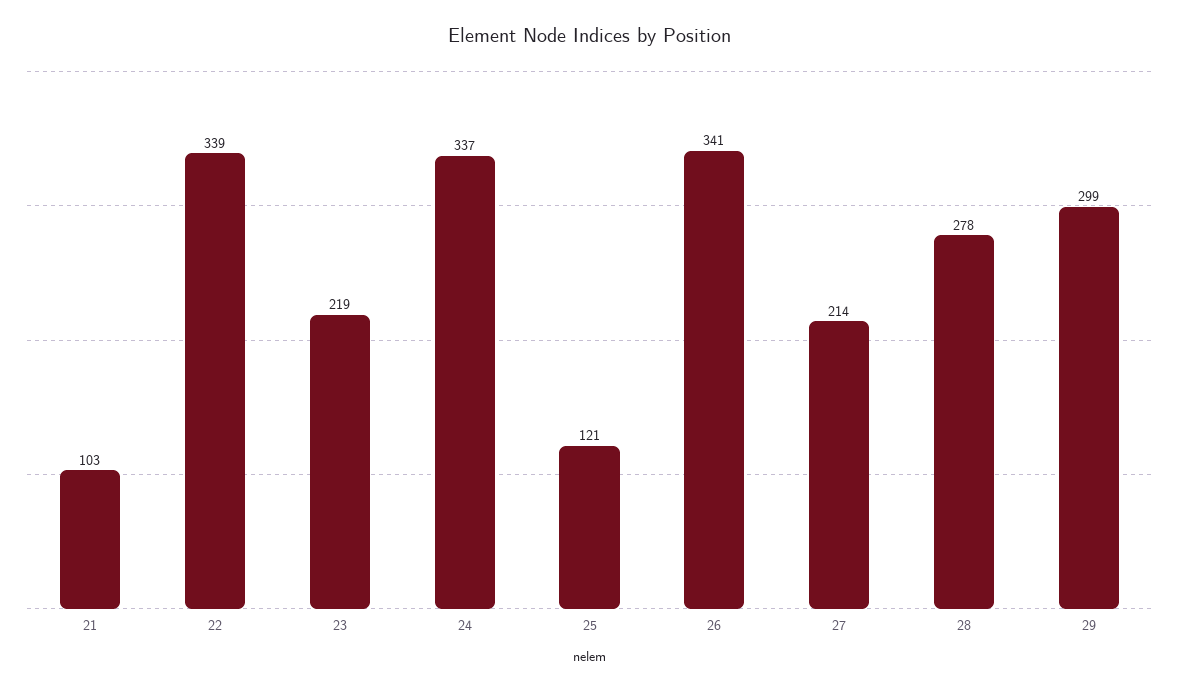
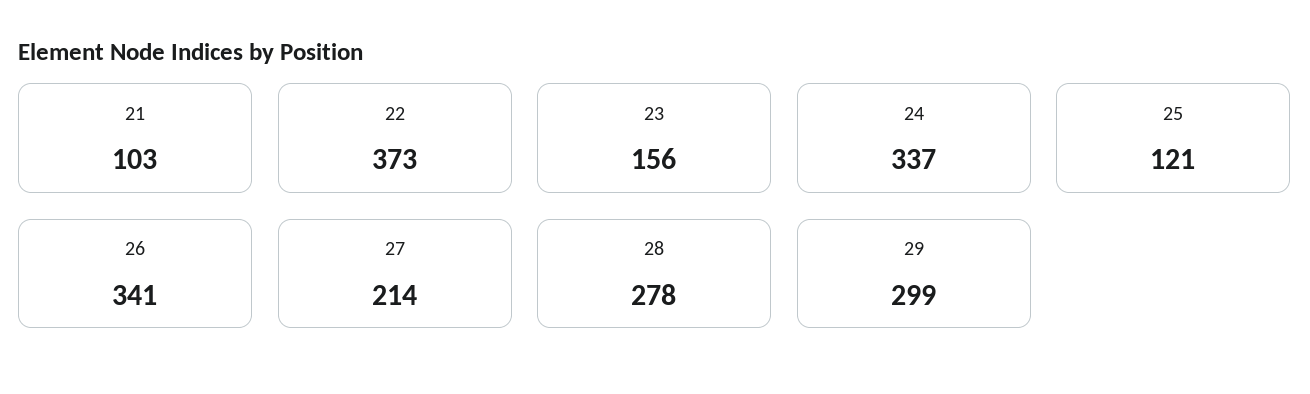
22: 339 -> 373
23: 219 -> 156

